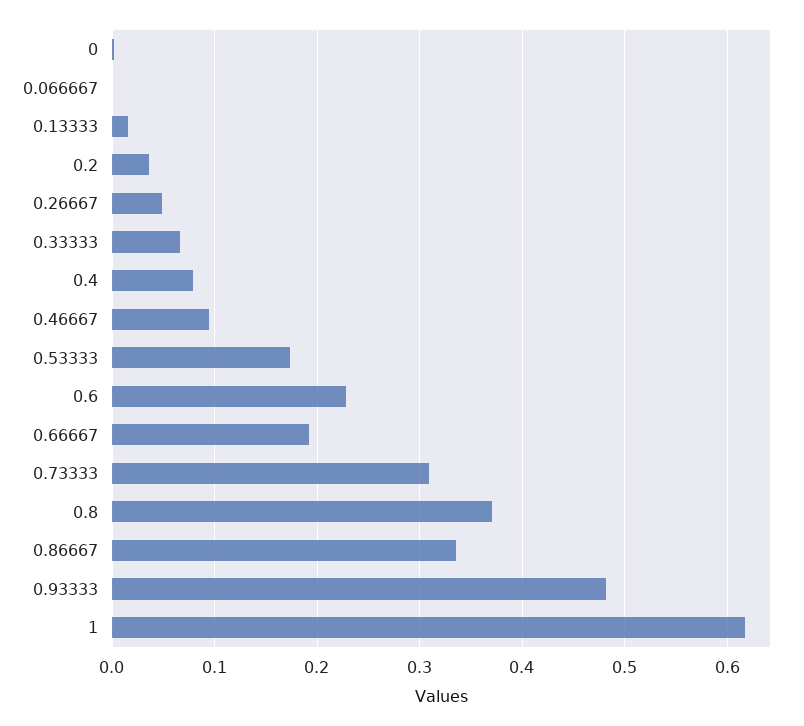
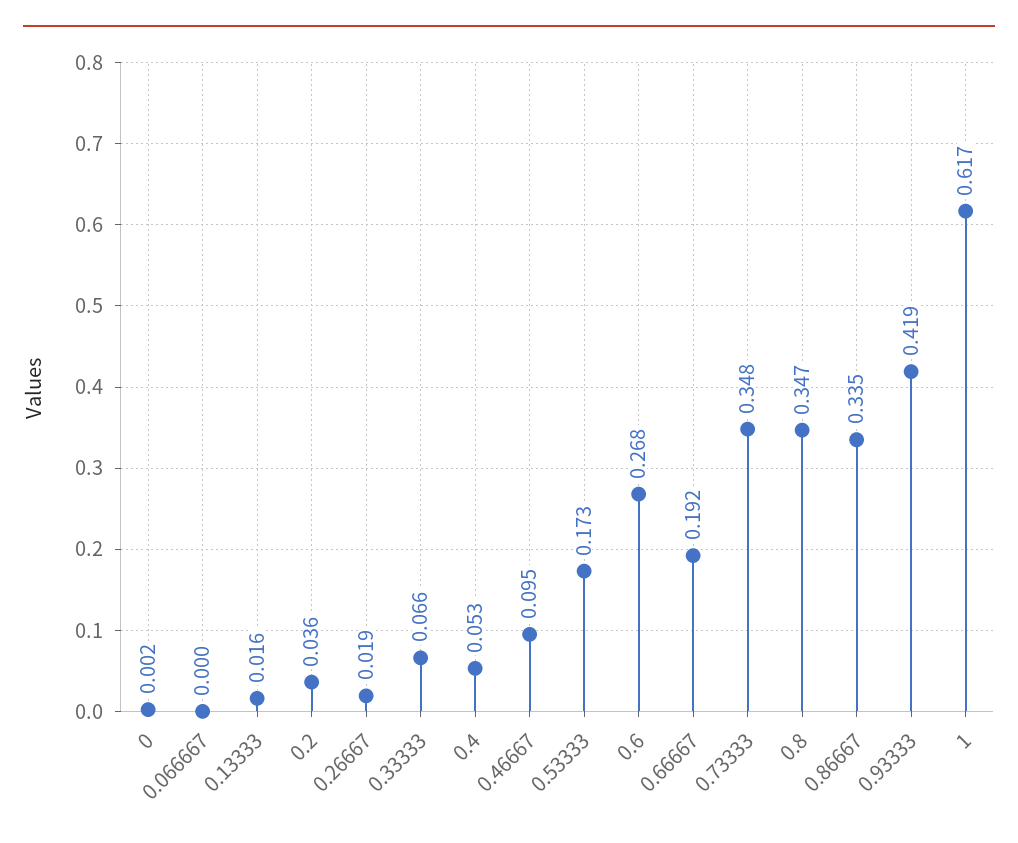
0.26667: 0.05 -> 0.019
0.4: 0.08 -> 0.053
0.6: 0.23 -> 0.268
0.73333: 0.31 -> 0.348
0.8: 0.37 -> 0.347
0.93333: 0.48 -> 0.419

